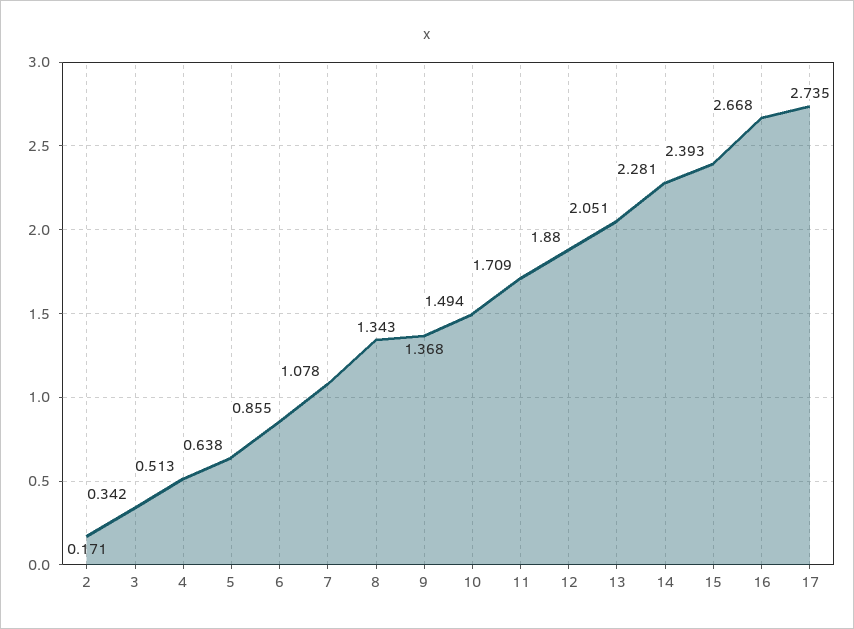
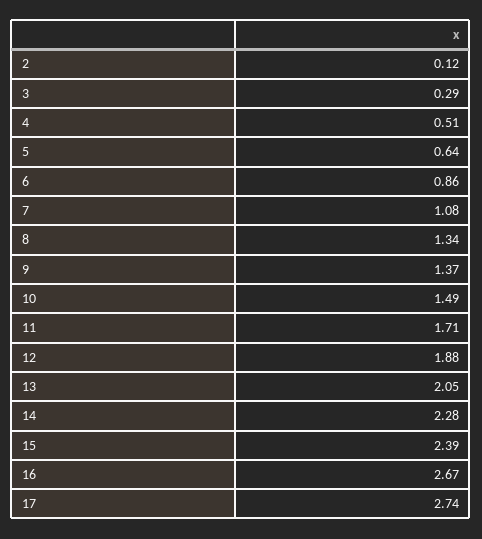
2: 0.171 -> 0.12
3: 0.342 -> 0.29

